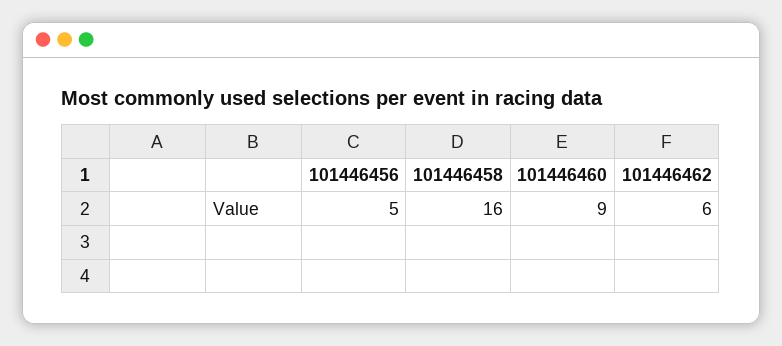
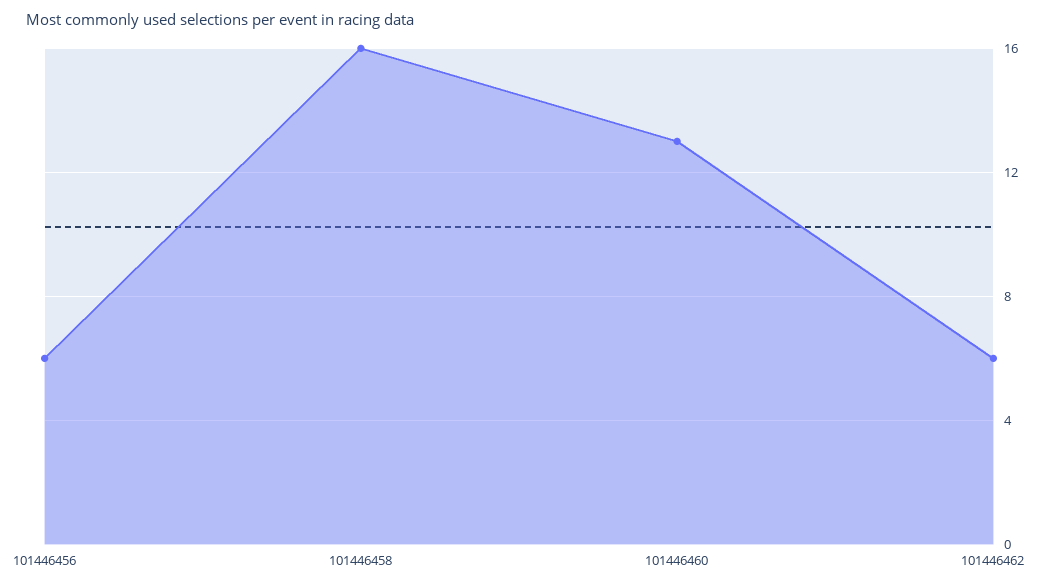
101446456: 5 -> 6
101446460: 9 -> 13

